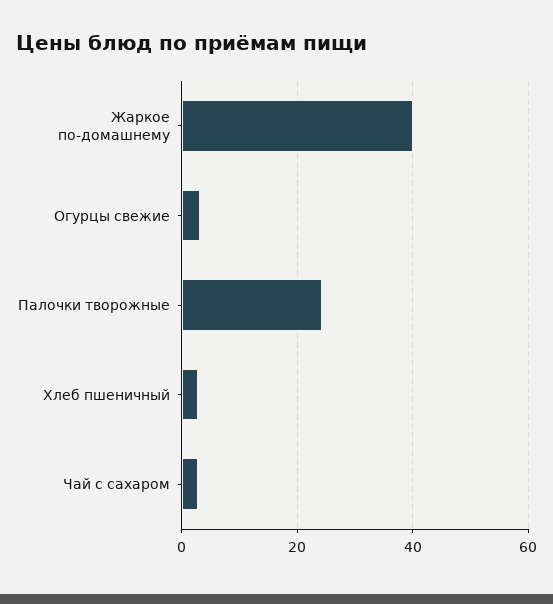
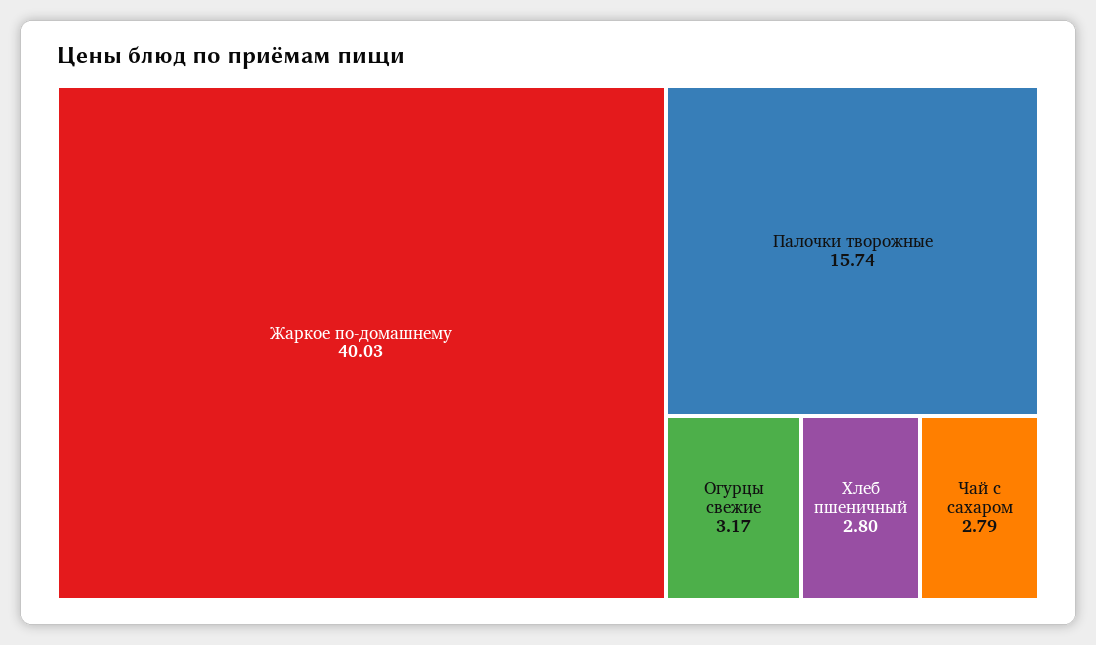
Палочки творожные: 24 -> 15.74

